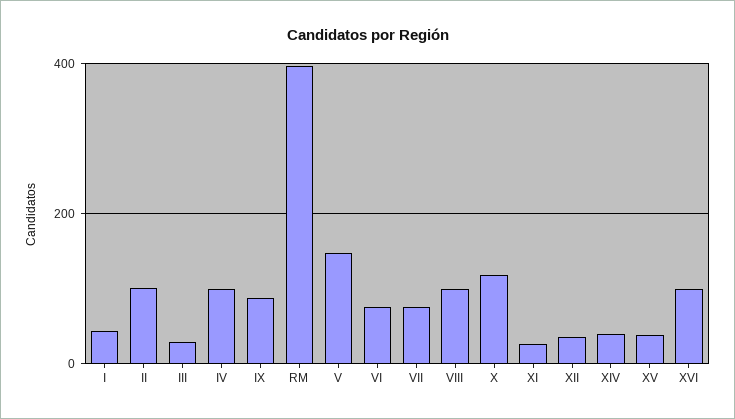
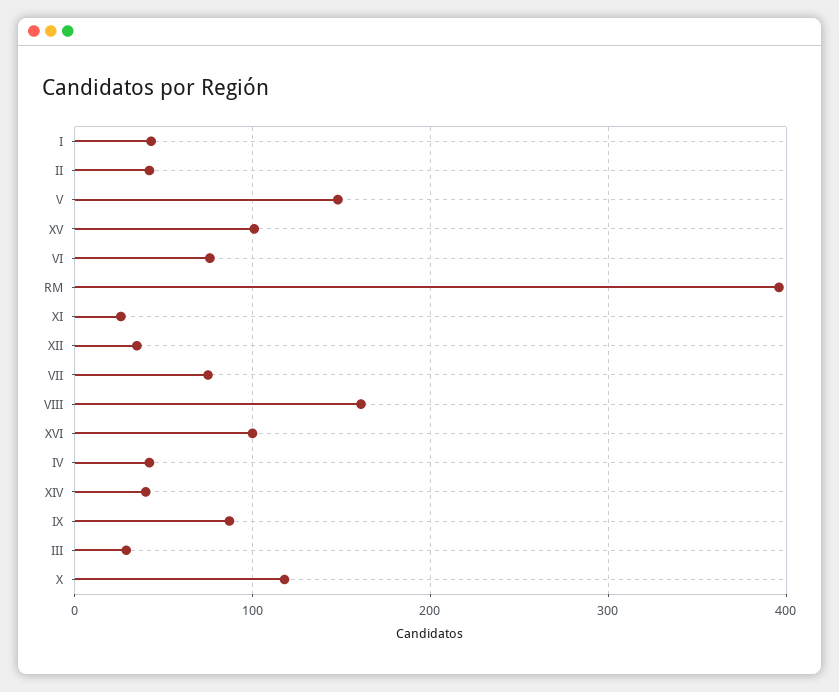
II: 100 -> 40
IV: 100 -> 40
VIII: 100 -> 160
XV: 40 -> 100

